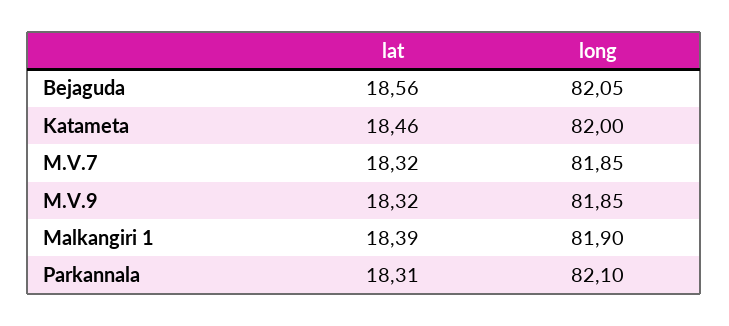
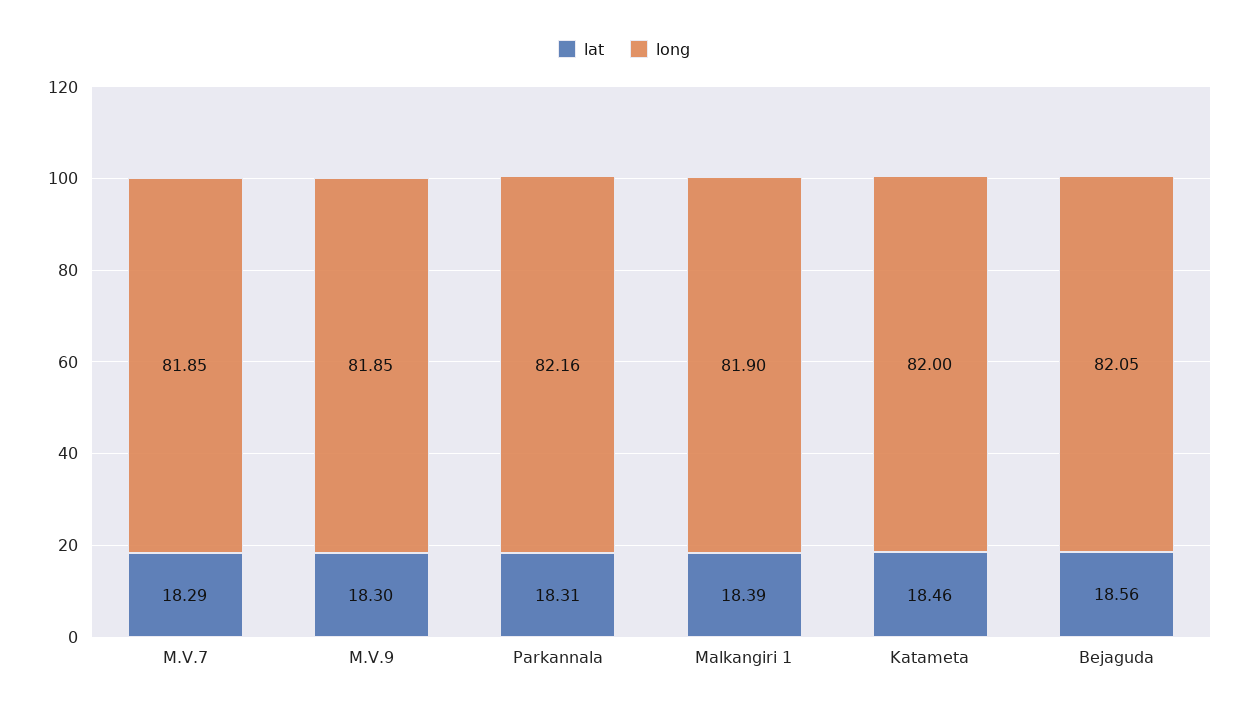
lat, M.V.7: 18.32 -> 18.29
lat, M.V.9: 18.32 -> 18.3
long, Parkannala: 82.1 -> 82.16

